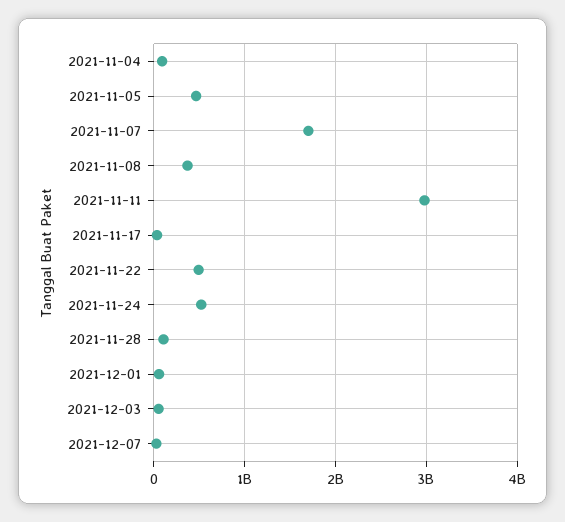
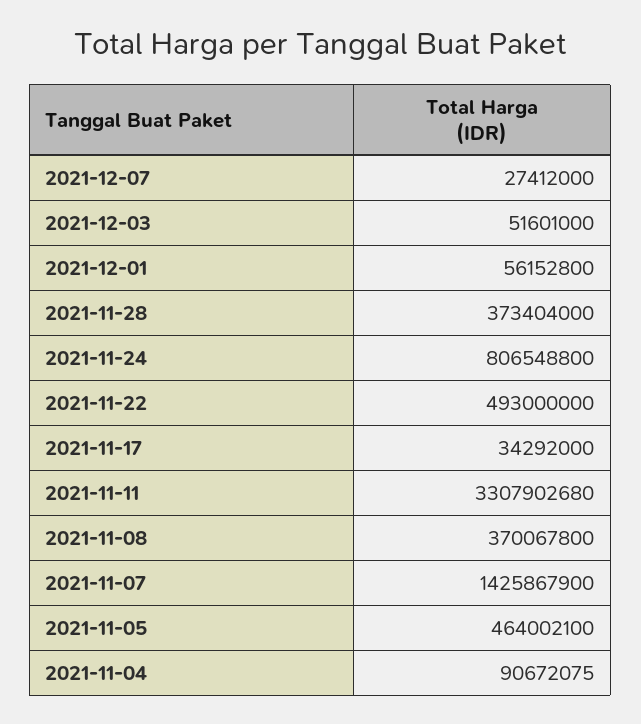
2021-11-07: 1700000000 -> 1425867900
2021-11-11: 3000000000 -> 3307902680
2021-11-24: 500000000 -> 806548800
2021-11-28: 100000000 -> 373404000

